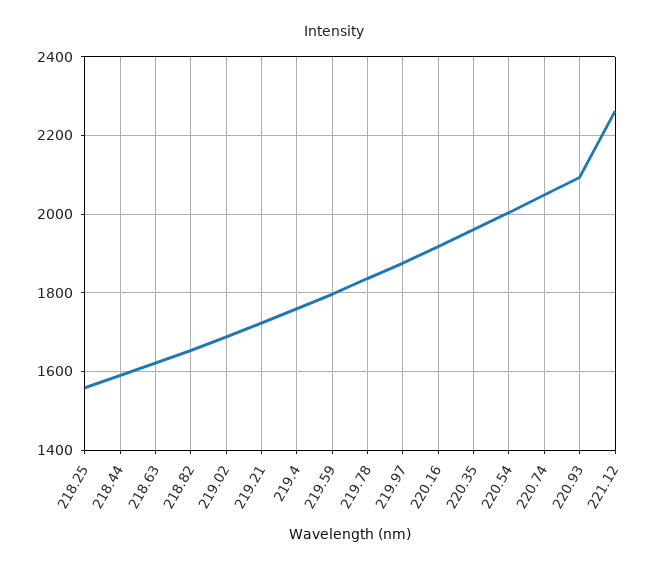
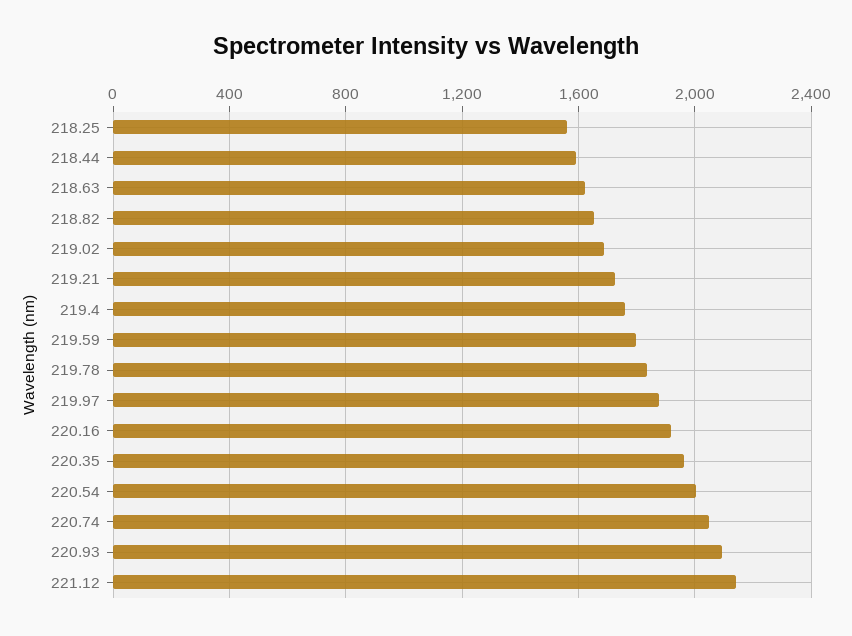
221.12: 2260 -> 2150

